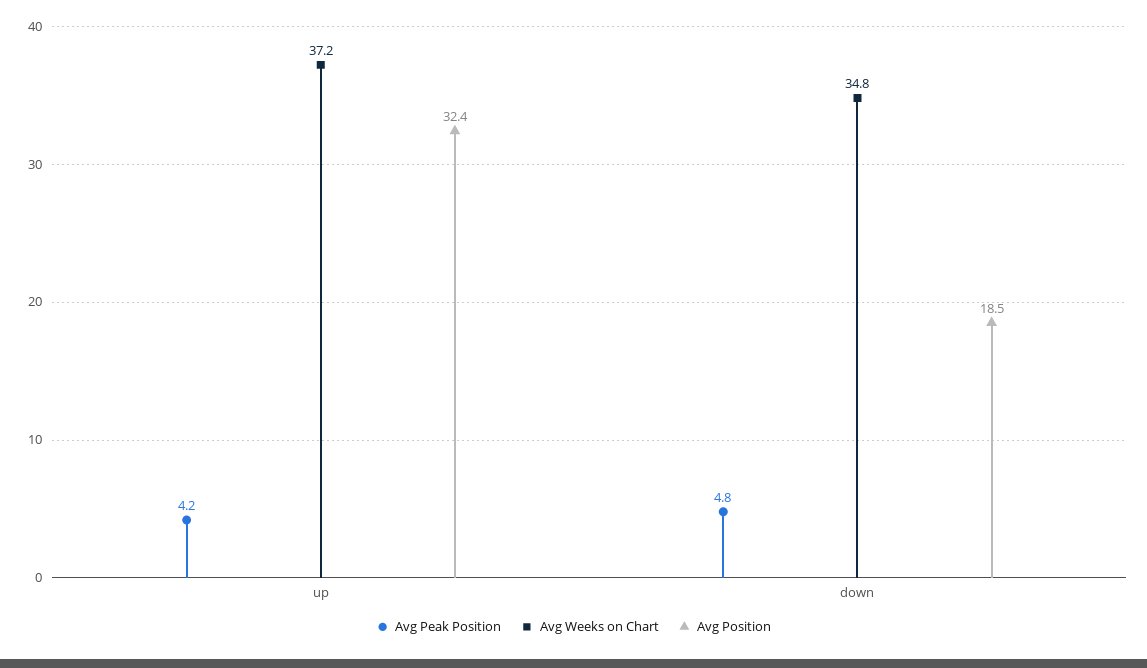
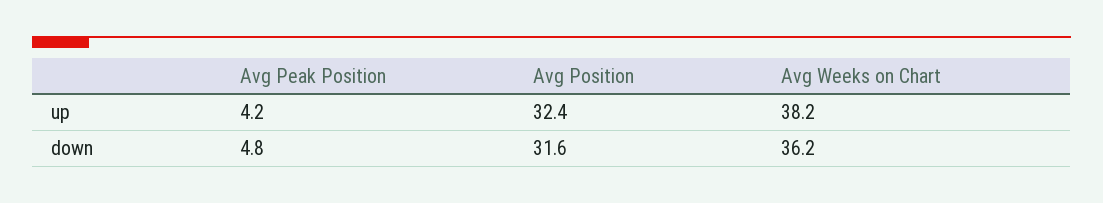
Avg Weeks on Chart, up: 37.2 -> 38.2
Avg Weeks on Chart, down: 34.8 -> 36.2
Avg Position, down: 18.5 -> 31.6

